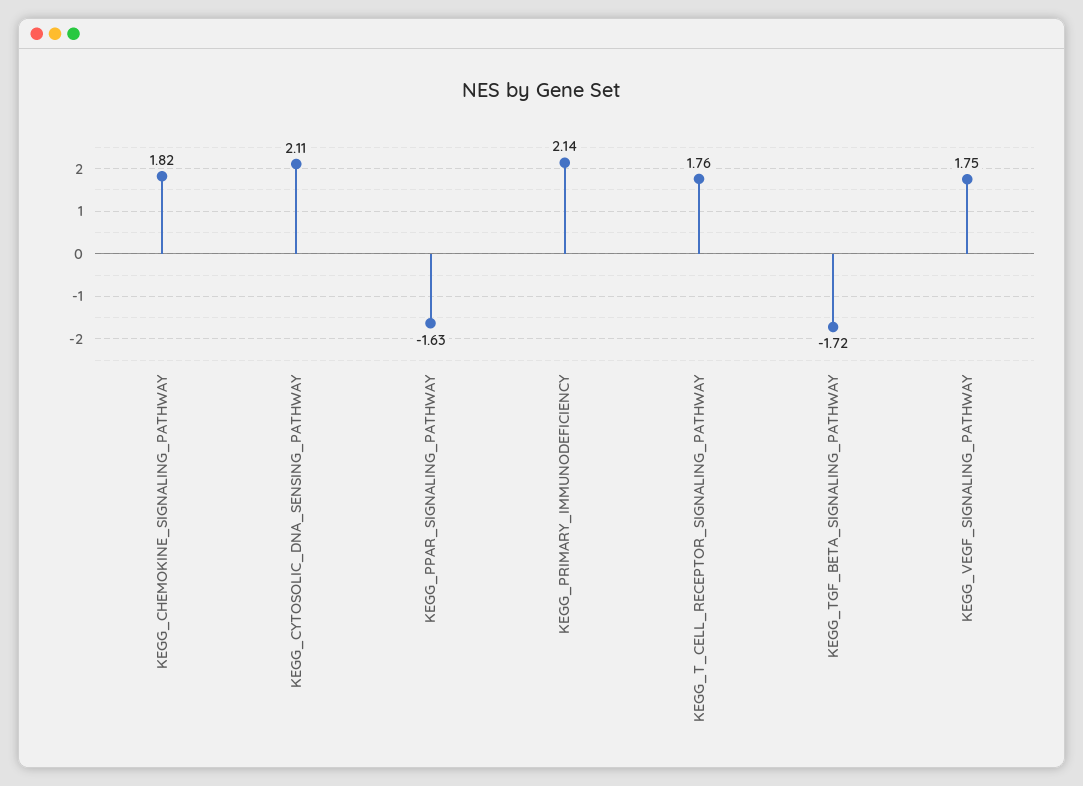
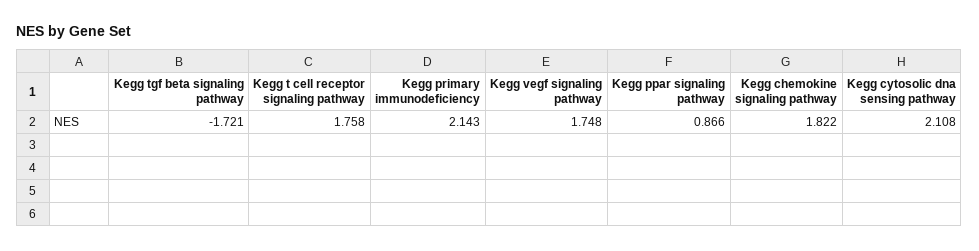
KEGG_PPAR_SIGNALING_PATHWAY: -1.63 -> 0.866

